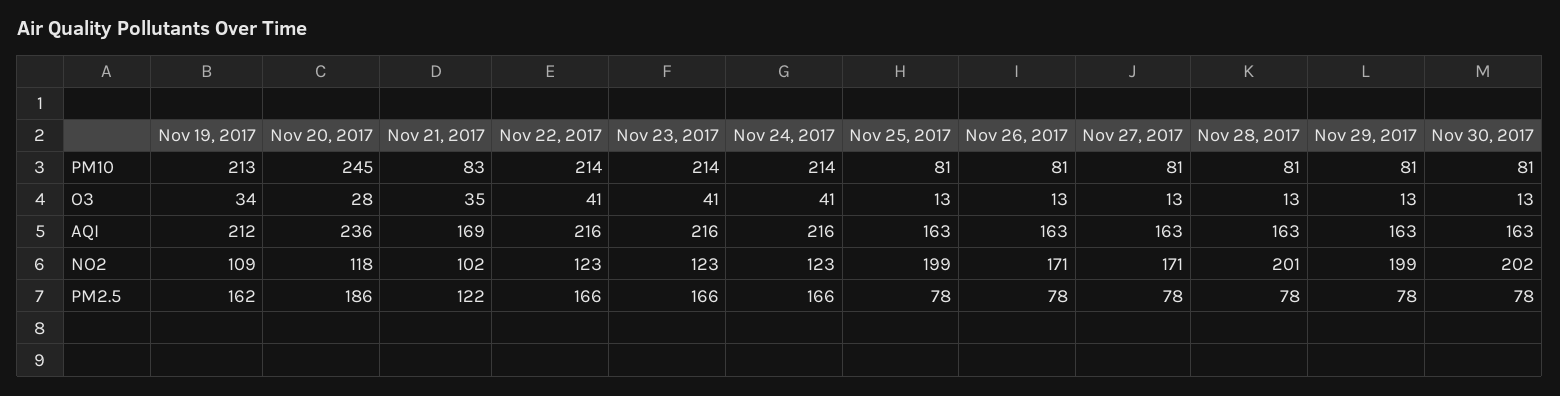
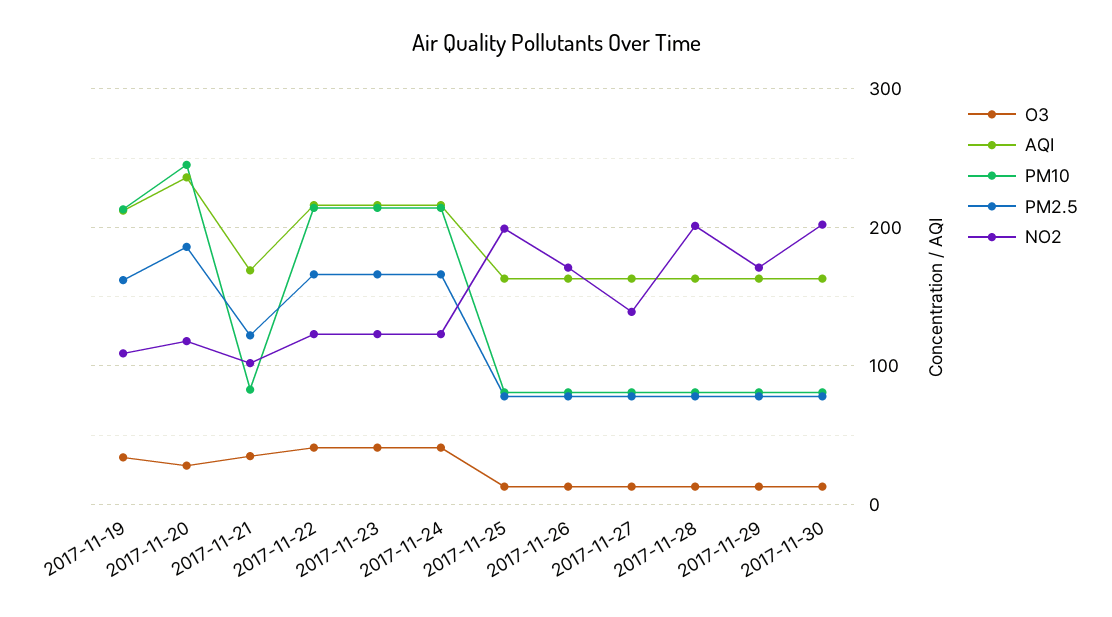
NO2, Nov 27, 2017: 171 -> 140
NO2, Nov 29, 2017: 199 -> 170

